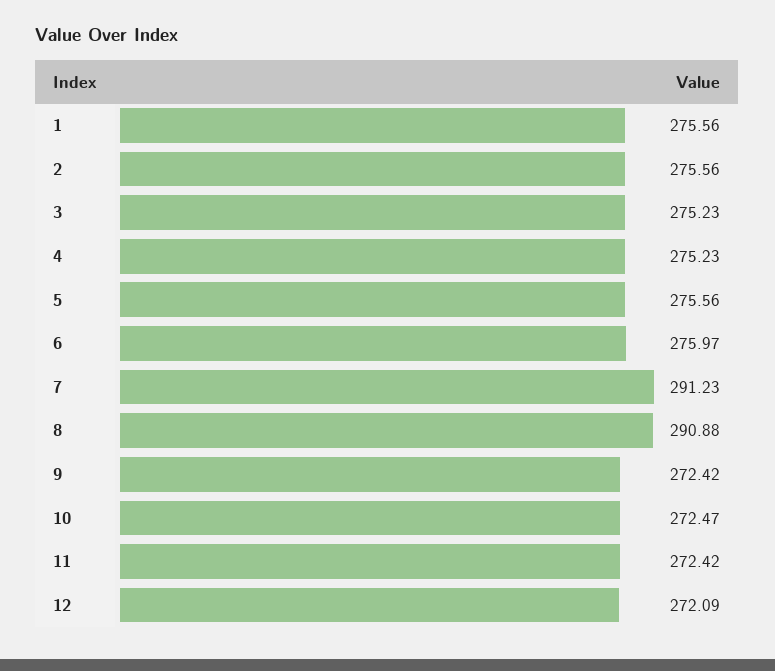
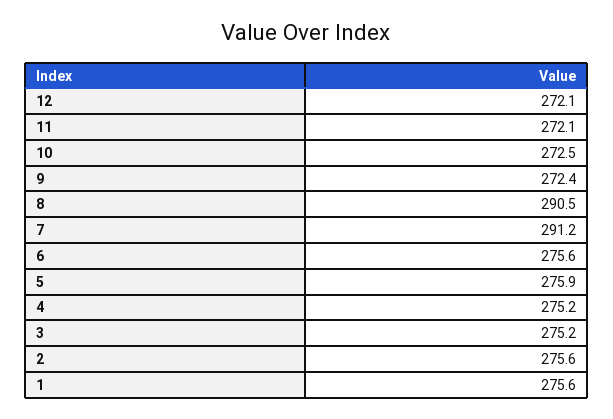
5: 275.56 -> 275.9
6: 275.97 -> 275.6
8: 290.88 -> 290.5
11: 272.42 -> 272.1

